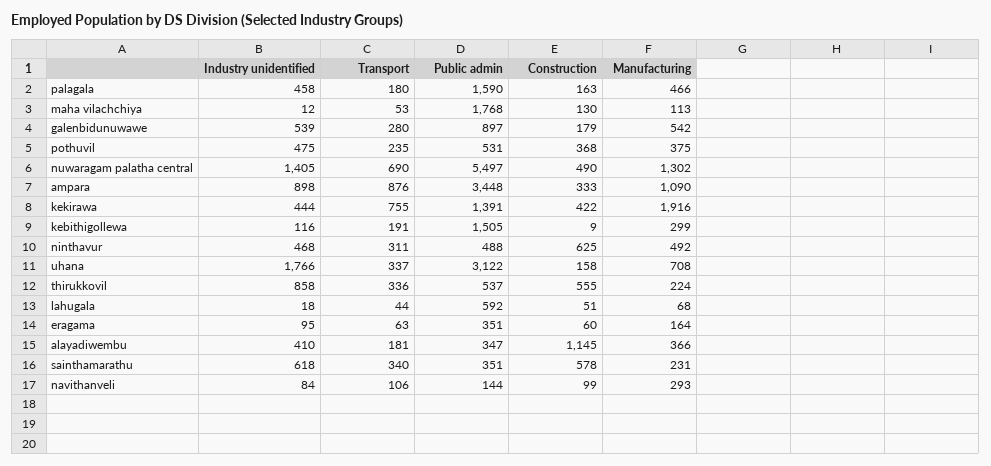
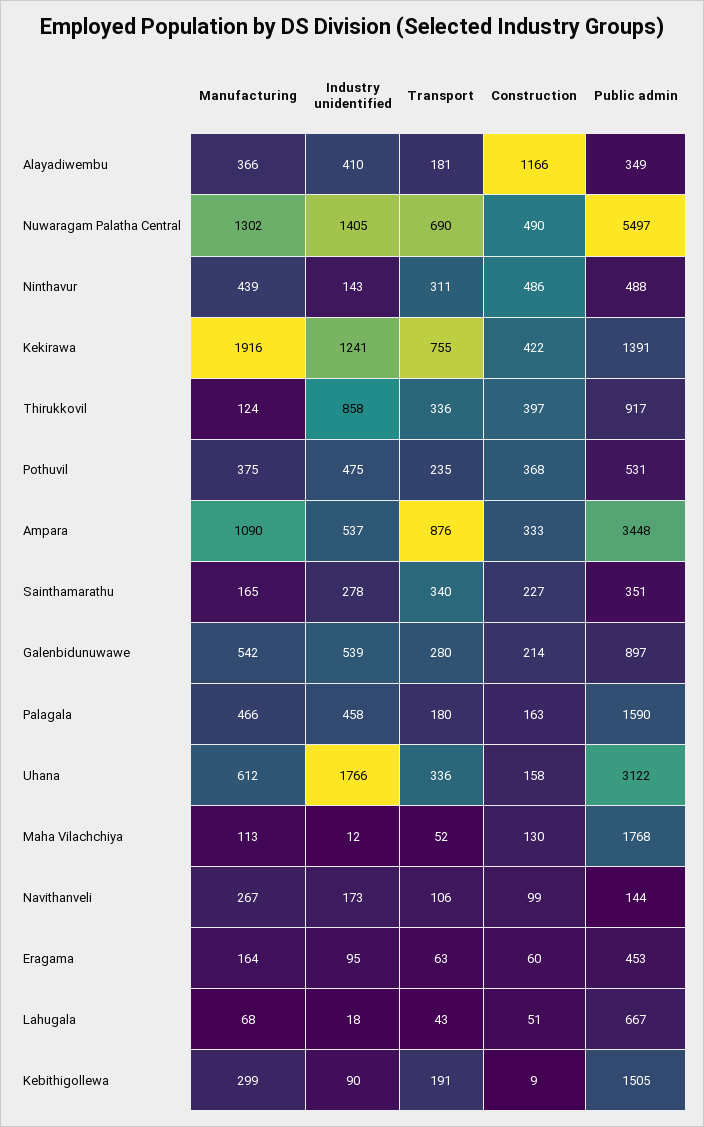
Transport, maha vilachchiya: 53 -> 52
Construction, galenbidunuwawe: 179 -> 214
Industry unidentified, ampara: 898 -> 537
Industry unidentified, kekirawa: 444 -> 1241
Industry unidentified, kebithigollewa: 116 -> 90
Industry unidentified, ninthavur: 468 -> 143
Construction, ninthavur: 625 -> 486
Manufacturing, ninthavur: 492 -> 439
Transport, uhana: 337 -> 336
Manufacturing, uhana: 708 -> 612
Public admin, thirukkovil: 537 -> 917
Construction, thirukkovil: 555 -> 397
Manufacturing, thirukkovil: 224 -> 124
Transport, lahugala: 44 -> 43
Public admin, lahugala: 592 -> 667
Public admin, eragama: 351 -> 453
Public admin, alayadiwembu: 347 -> 349
Construction, alayadiwembu: 1145 -> 1166
Industry unidentified, sainthamarathu: 618 -> 278
Construction, sainthamarathu: 578 -> 227
Manufacturing, sainthamarathu: 231 -> 165
Industry unidentified, navithanveli: 84 -> 173
Manufacturing, navithanveli: 293 -> 267

